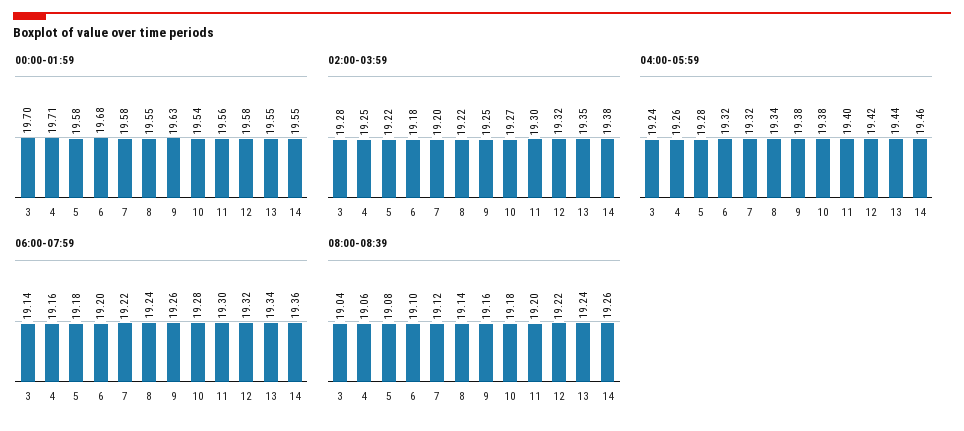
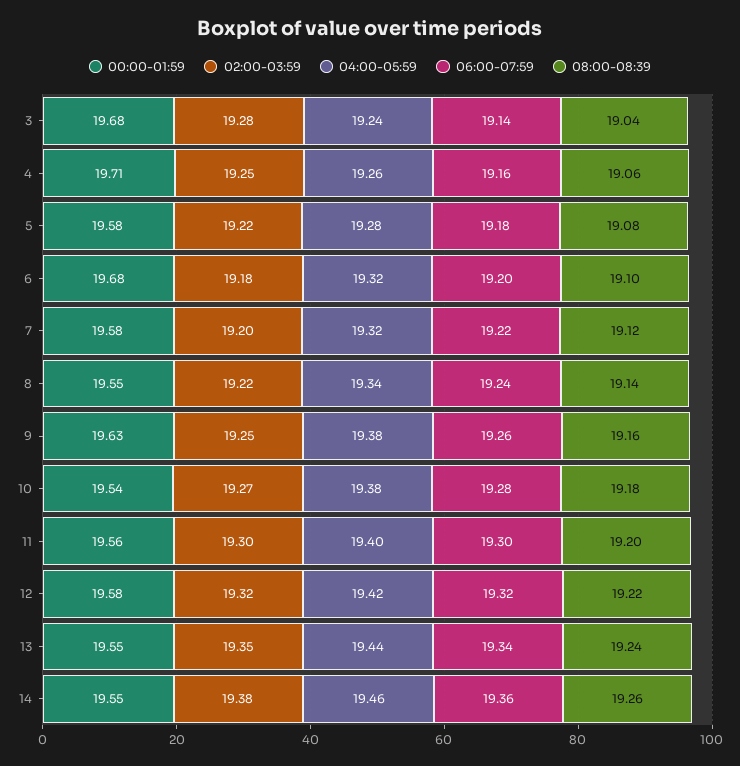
00:00-01:59, 3: 19.7 -> 19.68

